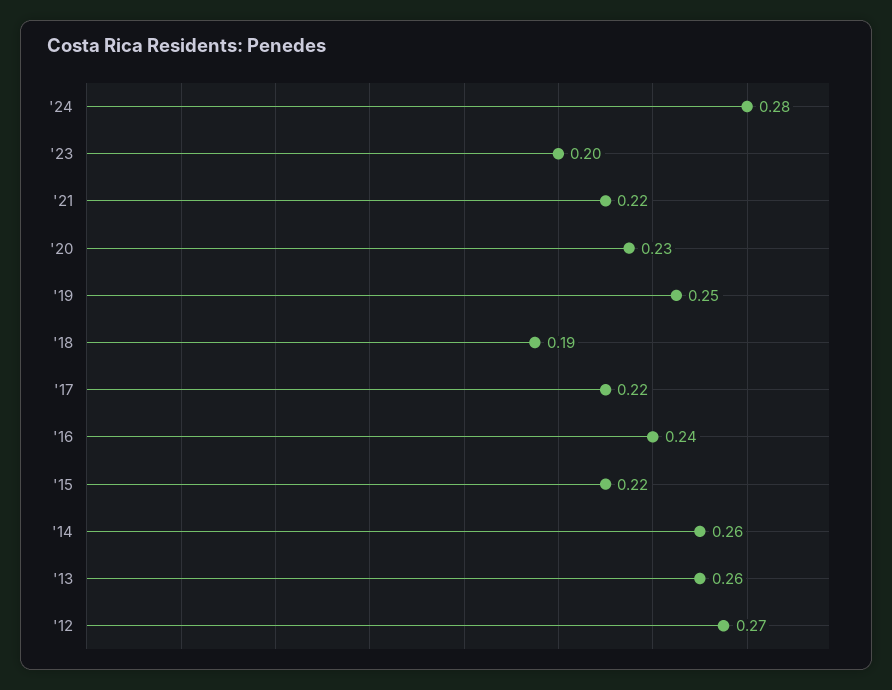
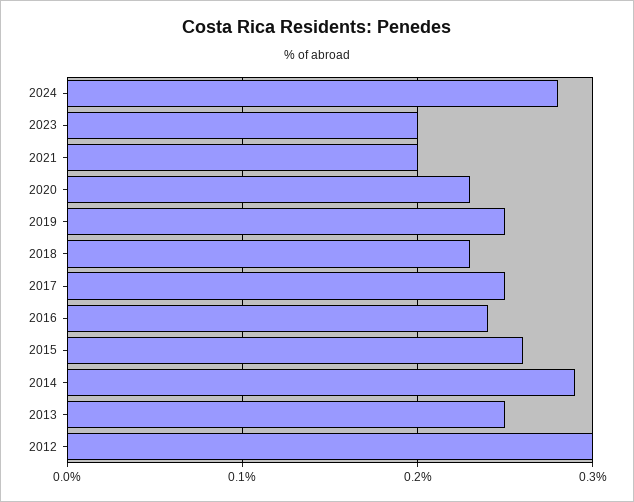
'21: 0.22 -> 0.2
'18: 0.19 -> 0.23
'17: 0.22 -> 0.25
'15: 0.22 -> 0.26
'14: 0.26 -> 0.29
'13: 0.26 -> 0.25
'12: 0.27 -> 0.3

